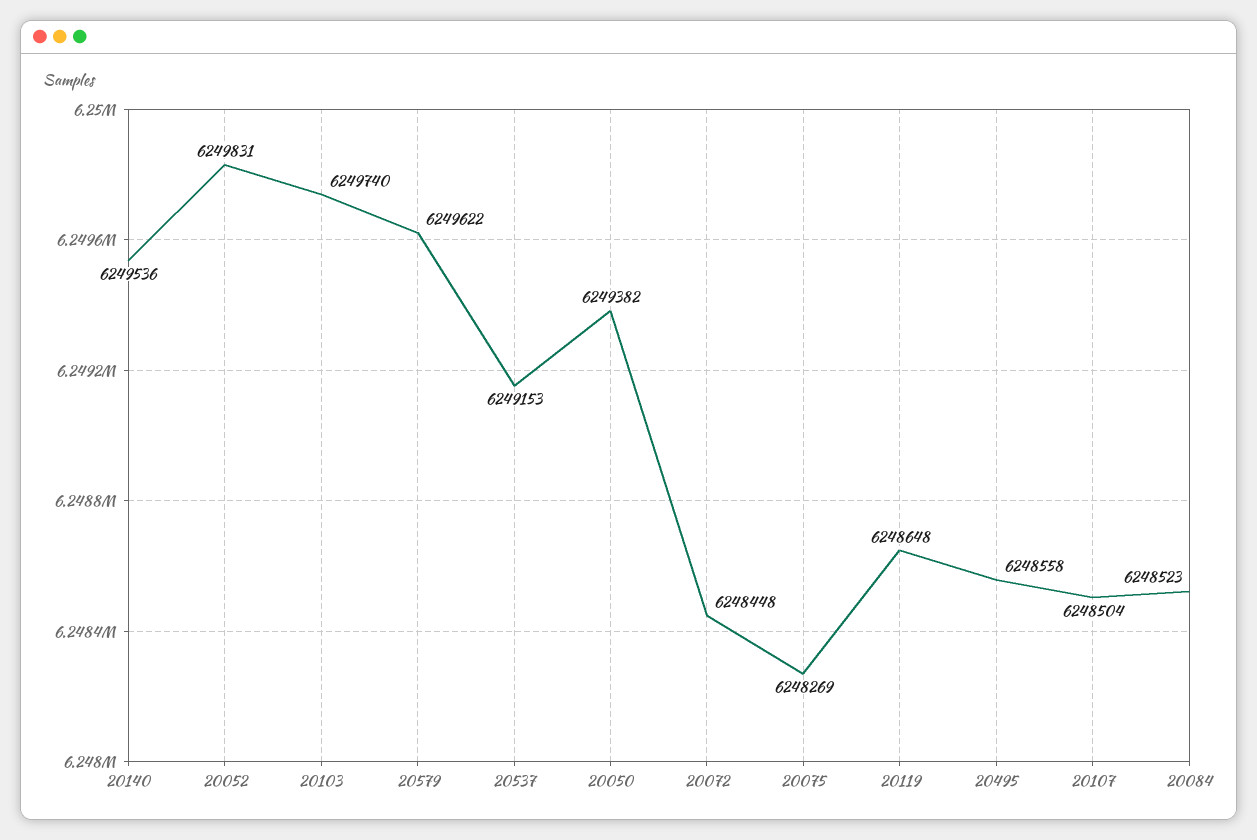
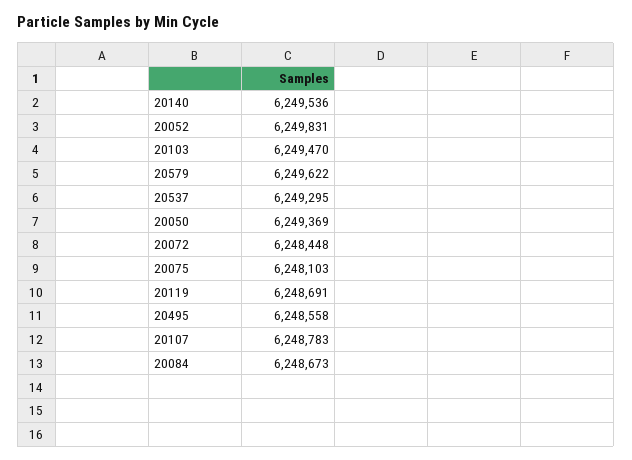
20103: 6249740 -> 6249470
20537: 6249153 -> 6249295
20050: 6249382 -> 6249369
20075: 6248269 -> 6248103
20119: 6248648 -> 6248691
20107: 6248504 -> 6248783
20084: 6248523 -> 6248673

